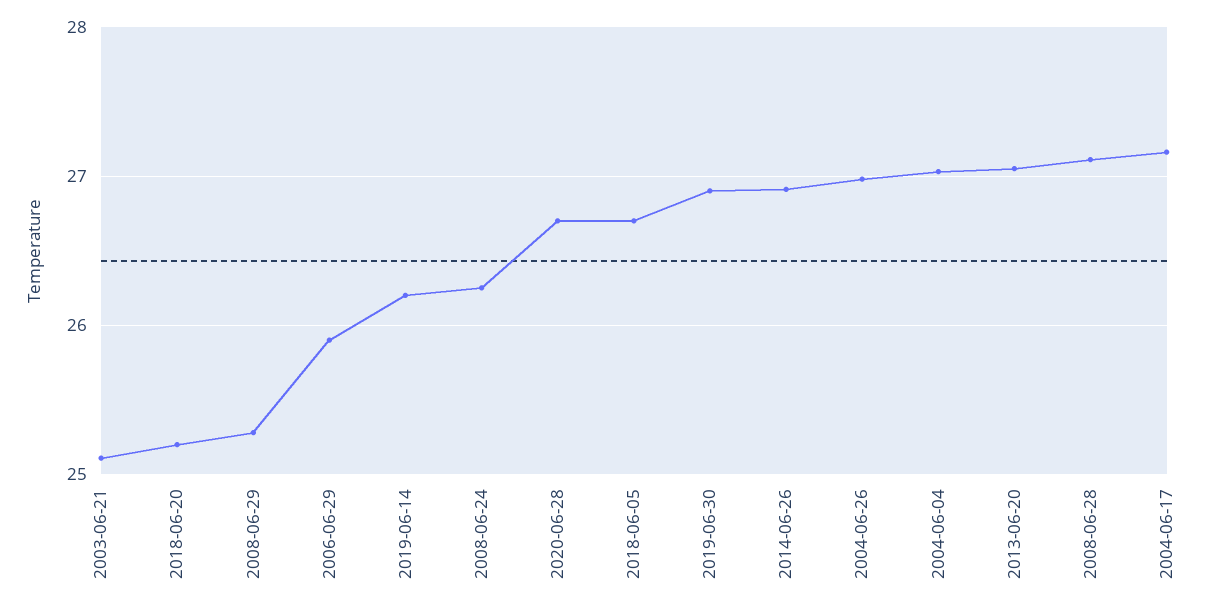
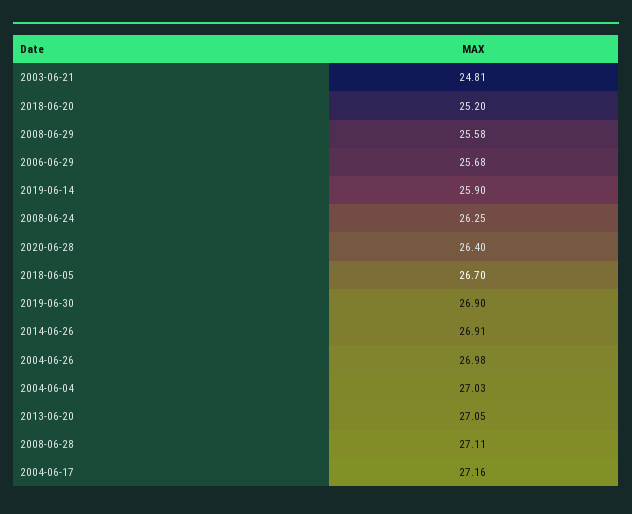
2003-06-21: 25.1 -> 24.81
2008-06-29: 25.3 -> 25.58
2006-06-29: 25.9 -> 25.68
2019-06-14: 26.2 -> 25.9
2020-06-28: 26.7 -> 26.4

